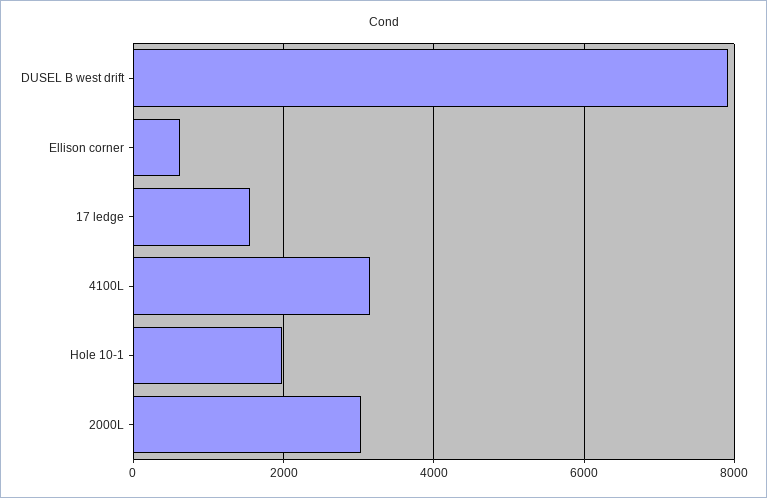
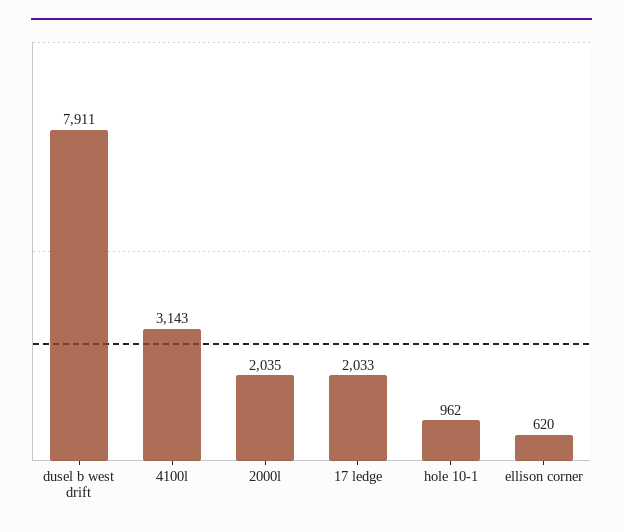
17 ledge: 1600 -> 2033
Hole 10-1: 2000 -> 962
2000L: 3000 -> 2035

